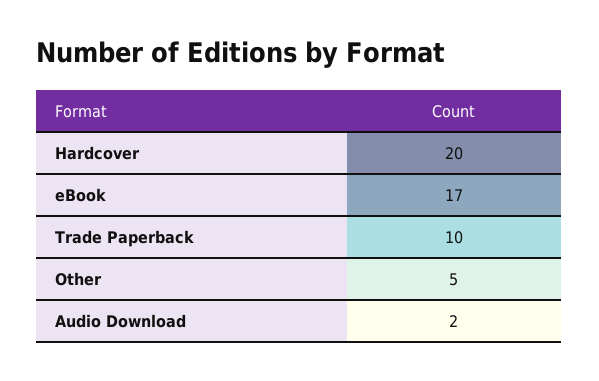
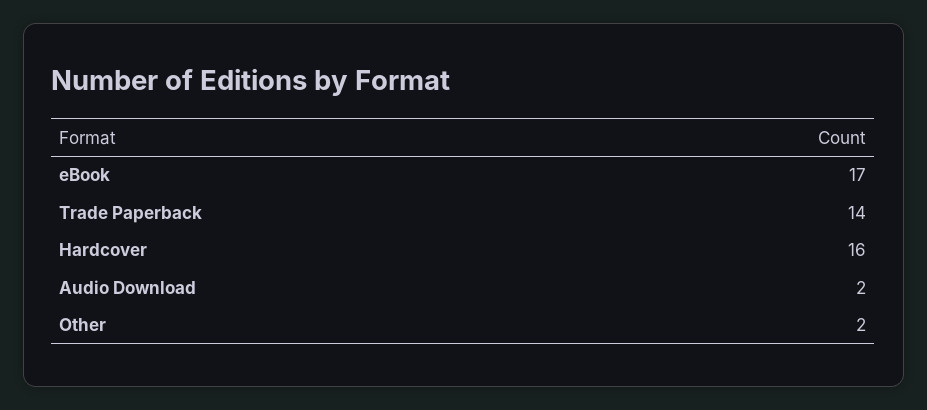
Hardcover: 20 -> 16
Trade Paperback: 10 -> 14
Other: 5 -> 2

